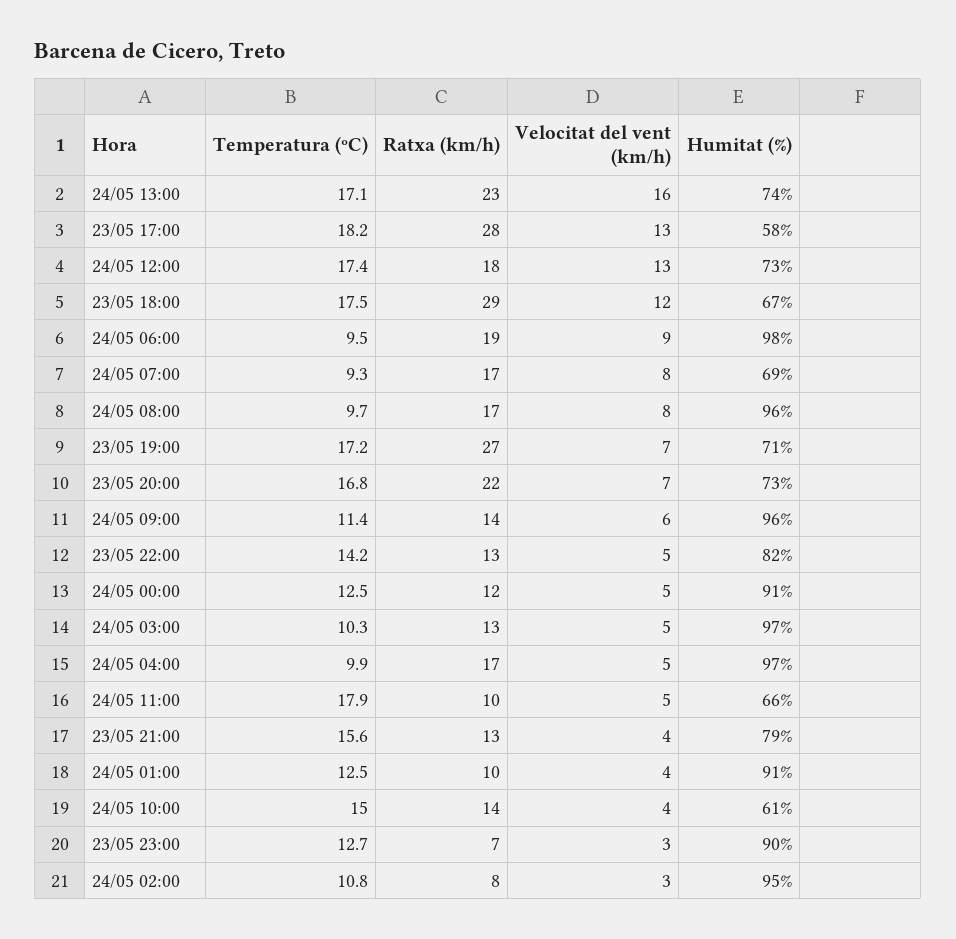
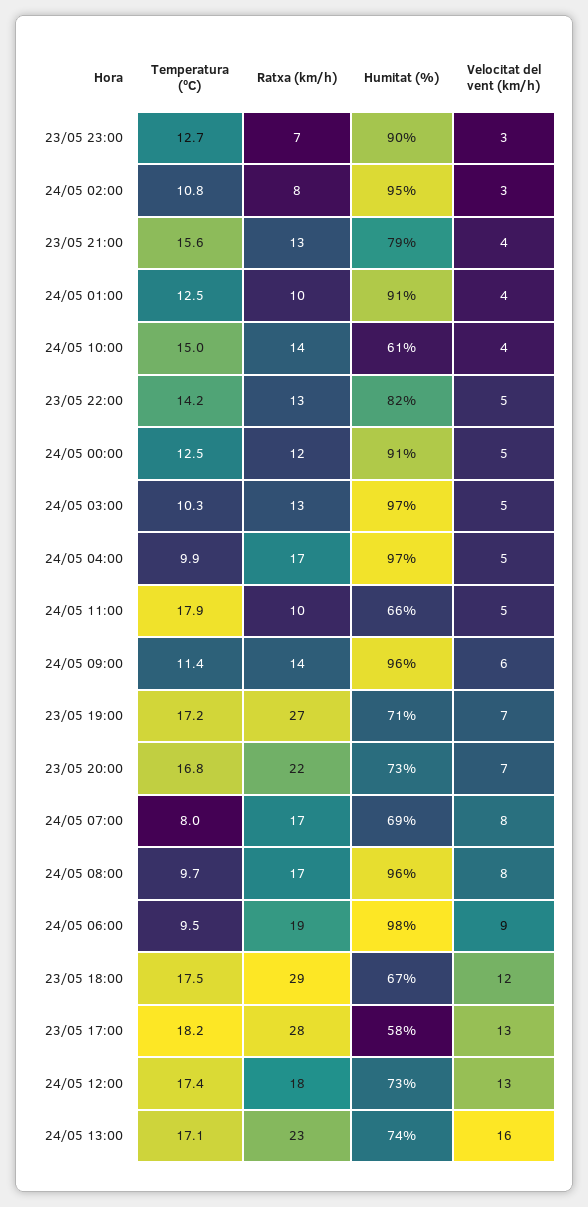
Temperatura (ºC), 24/05 07:00: 9.3 -> 8

